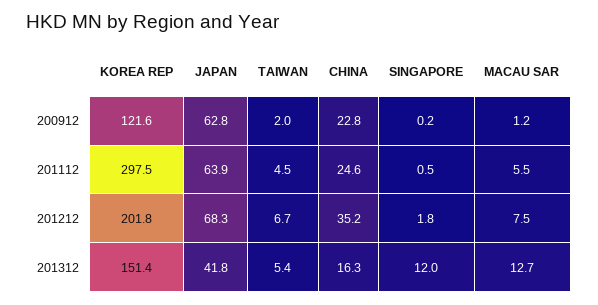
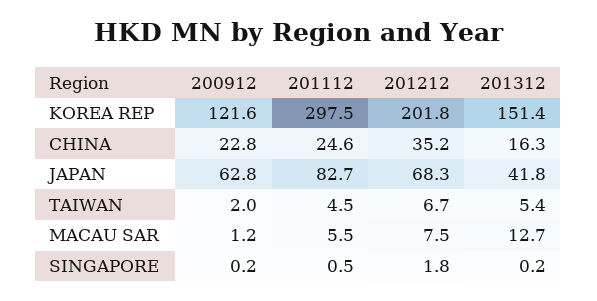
JAPAN, 201112: 63.9 -> 82.7
SINGAPORE, 201312: 12 -> 0.2

